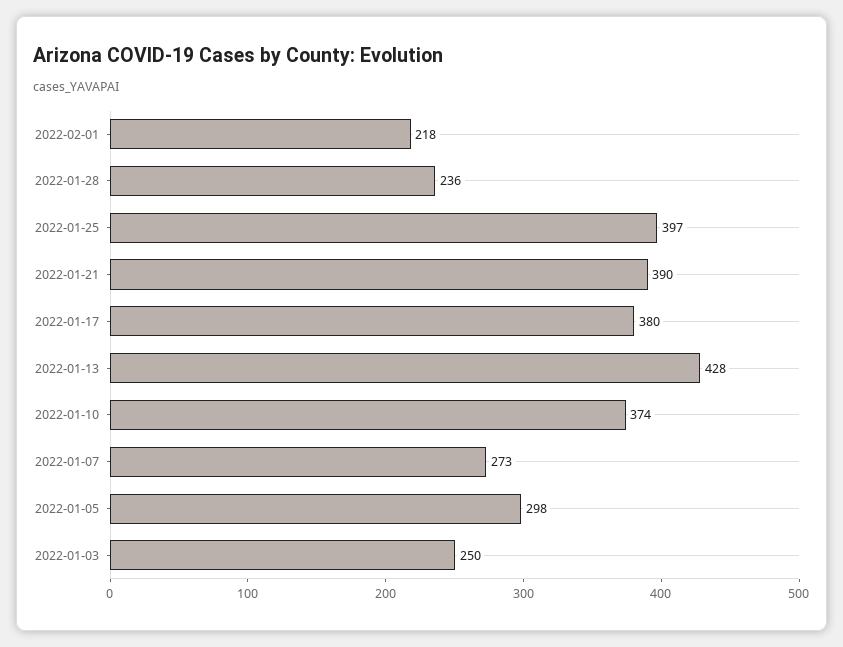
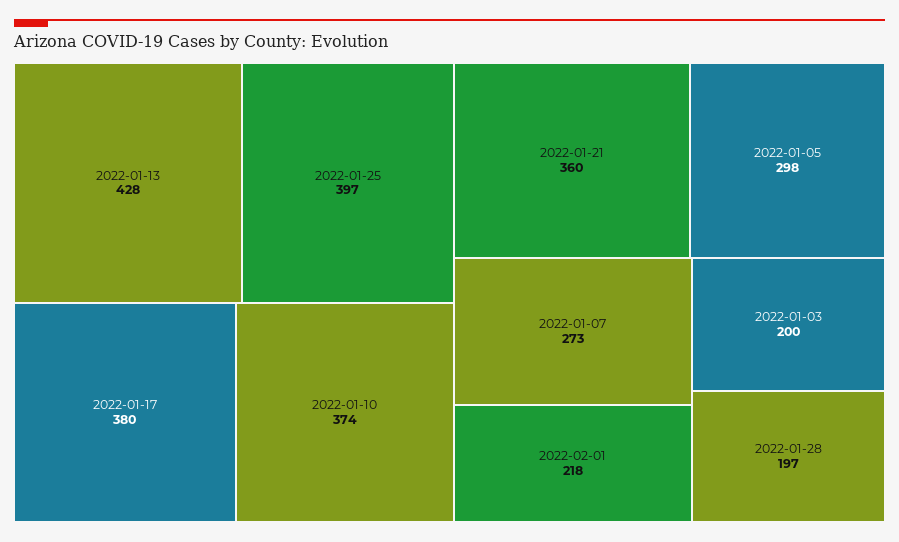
2022-01-28: 236 -> 197
2022-01-21: 390 -> 360
2022-01-03: 250 -> 200

